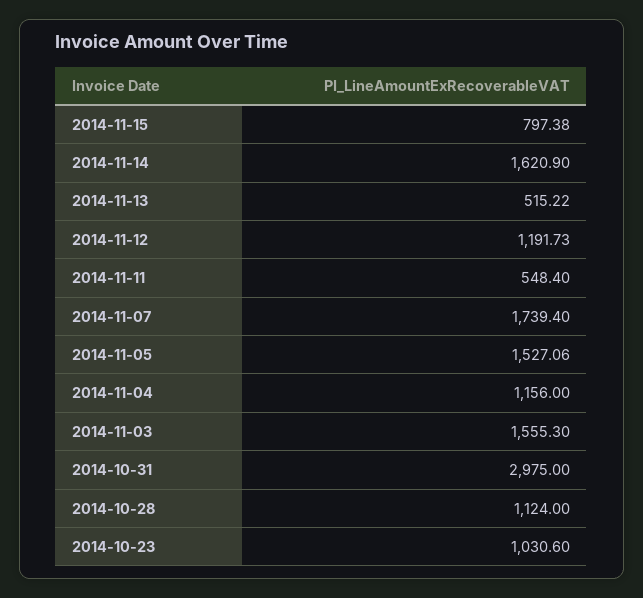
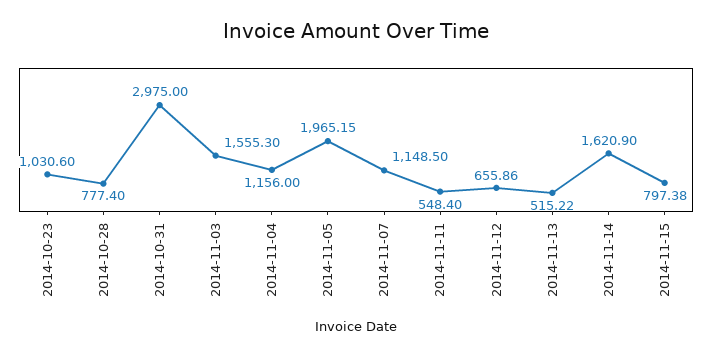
2014-11-12: 1191.73 -> 655.86
2014-11-07: 1739.4 -> 1148.5
2014-11-05: 1527.06 -> 1965.15
2014-10-28: 1124 -> 777.4

